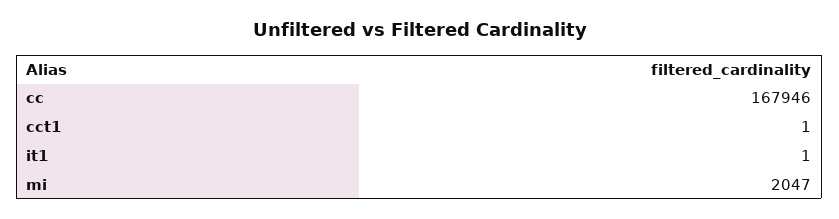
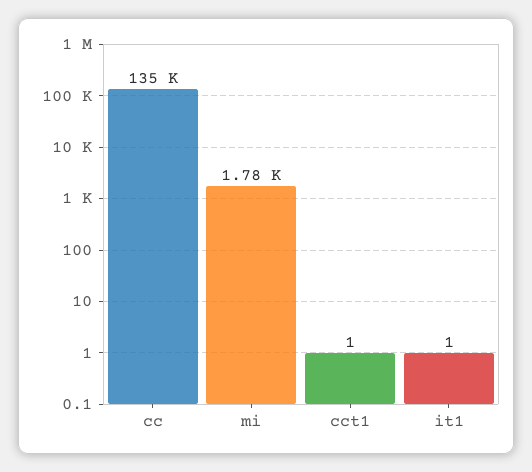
cc: 167946 -> 135000
mi: 2047 -> 1780

